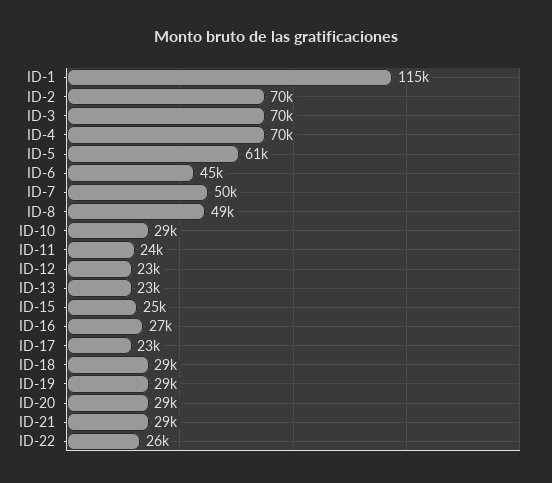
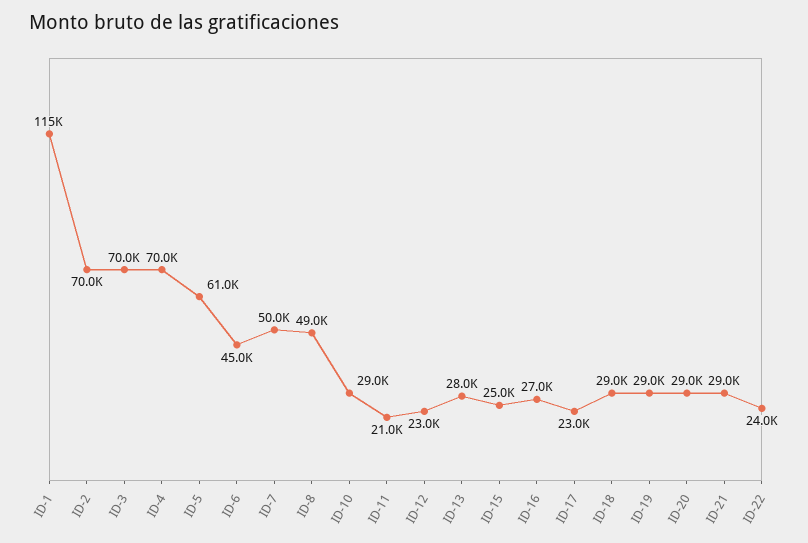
ID-11: 24000 -> 21000
ID-13: 23000 -> 28000
ID-22: 26000 -> 24000

